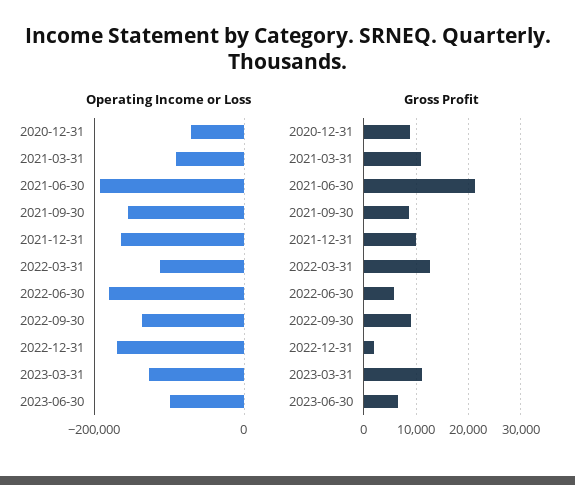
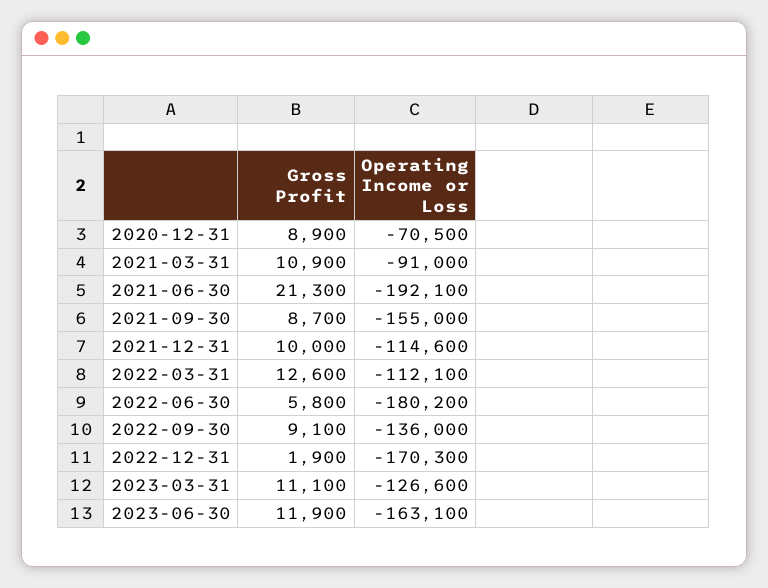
Operating Income or Loss, 2021-12-31: -160000 -> -114600
Operating Income or Loss, 2023-06-30: -100000 -> -163100
Gross Profit, 2023-06-30: 6000 -> 11900

